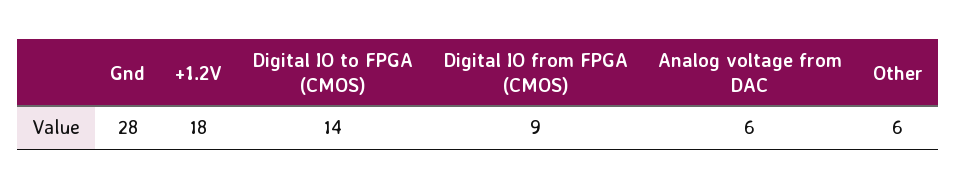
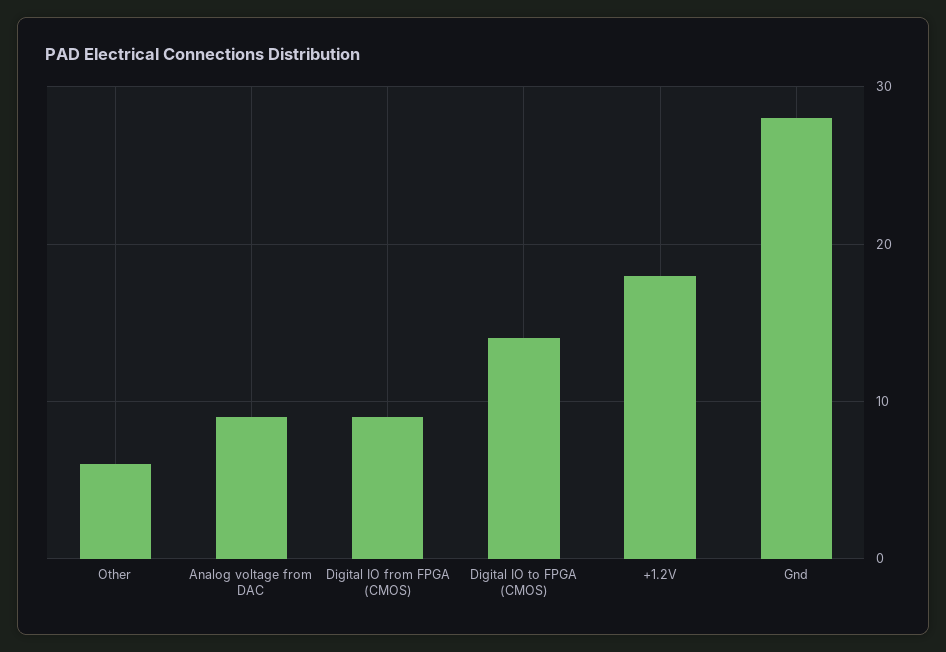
Analog voltage from DAC: 6 -> 9

